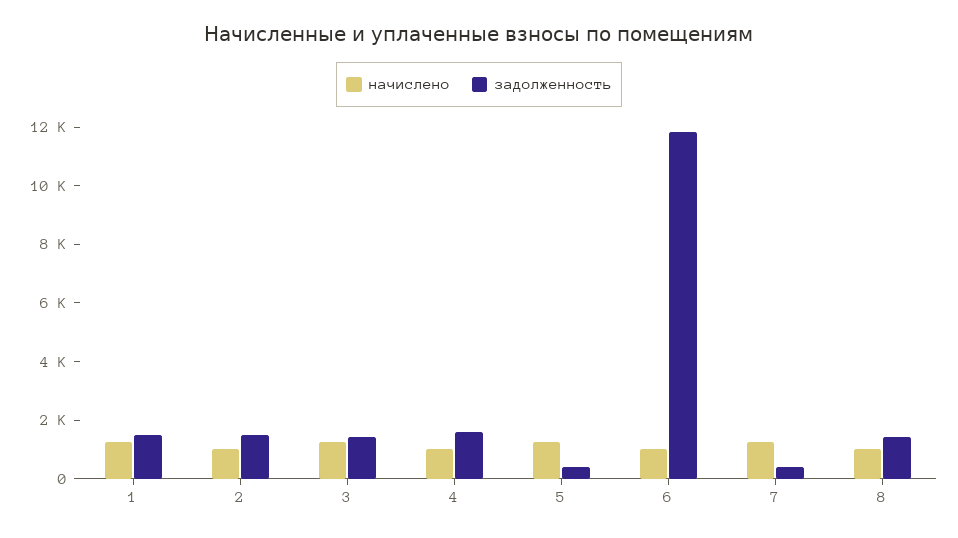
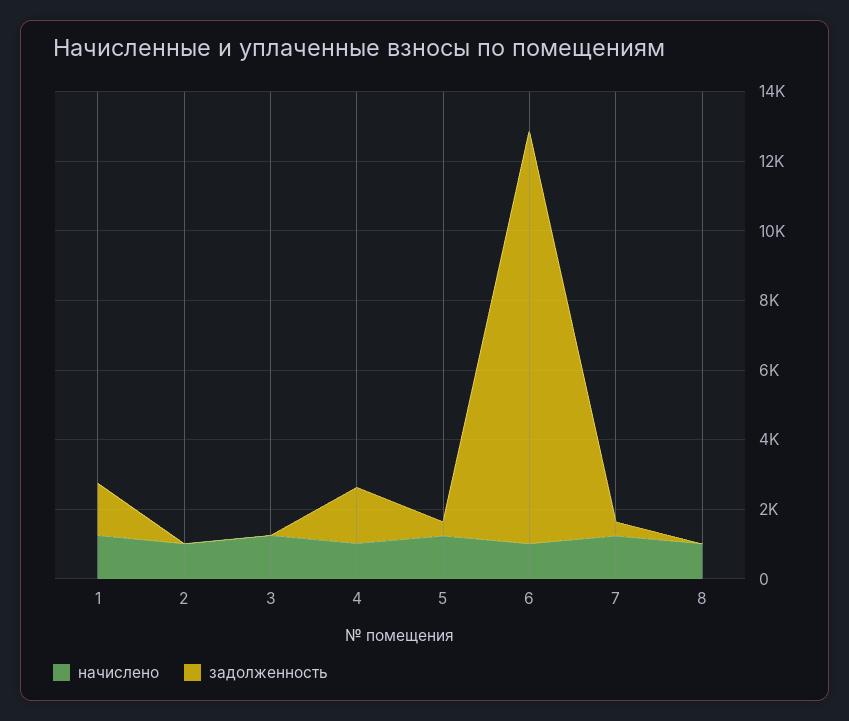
задолженность, 2: 1500 -> 0
задолженность, 3: 1500 -> 0
задолженность, 8: 1500 -> 0

